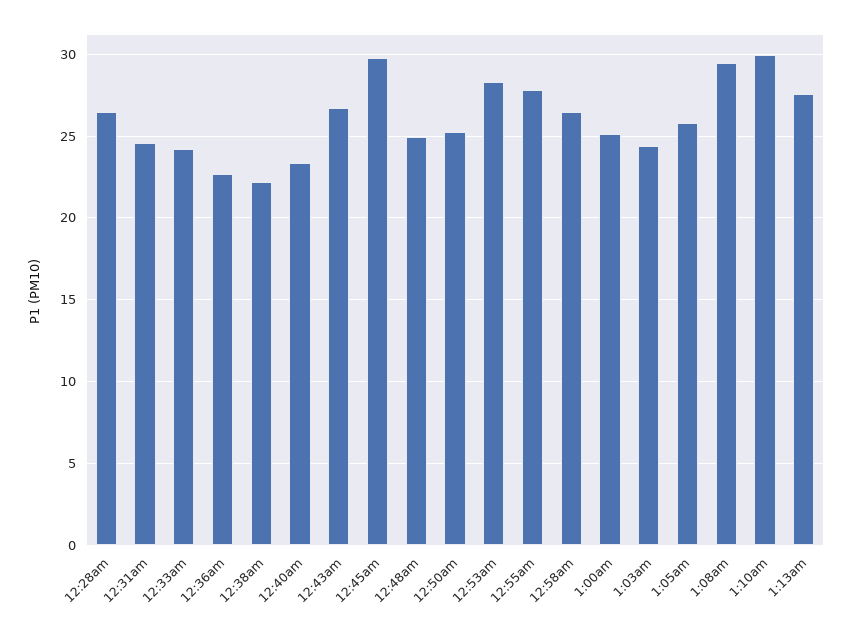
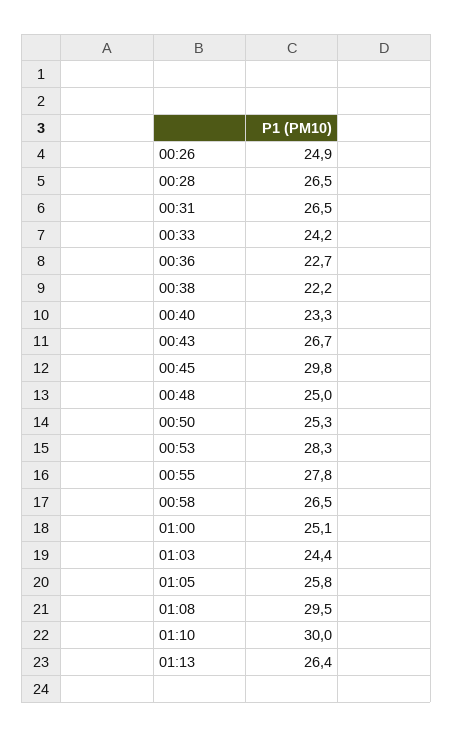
12:31am: 24.5 -> 26.5
1:13am: 27.5 -> 26.4
00:26: none -> 24.9

